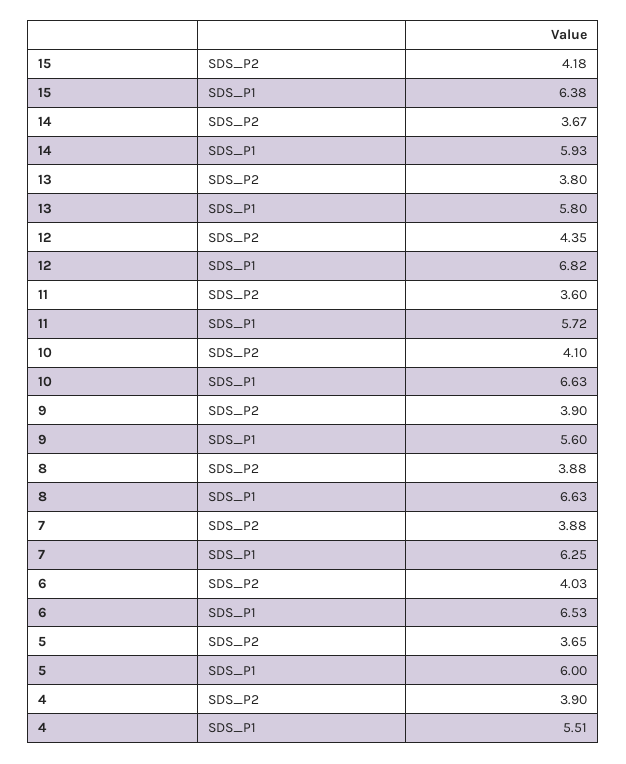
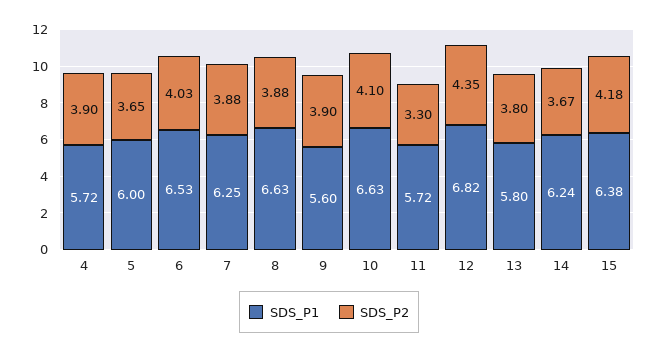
SDS_P1, 14: 5.93 -> 6.24
SDS_P2, 11: 3.6 -> 3.3
SDS_P1, 4: 5.51 -> 5.72

